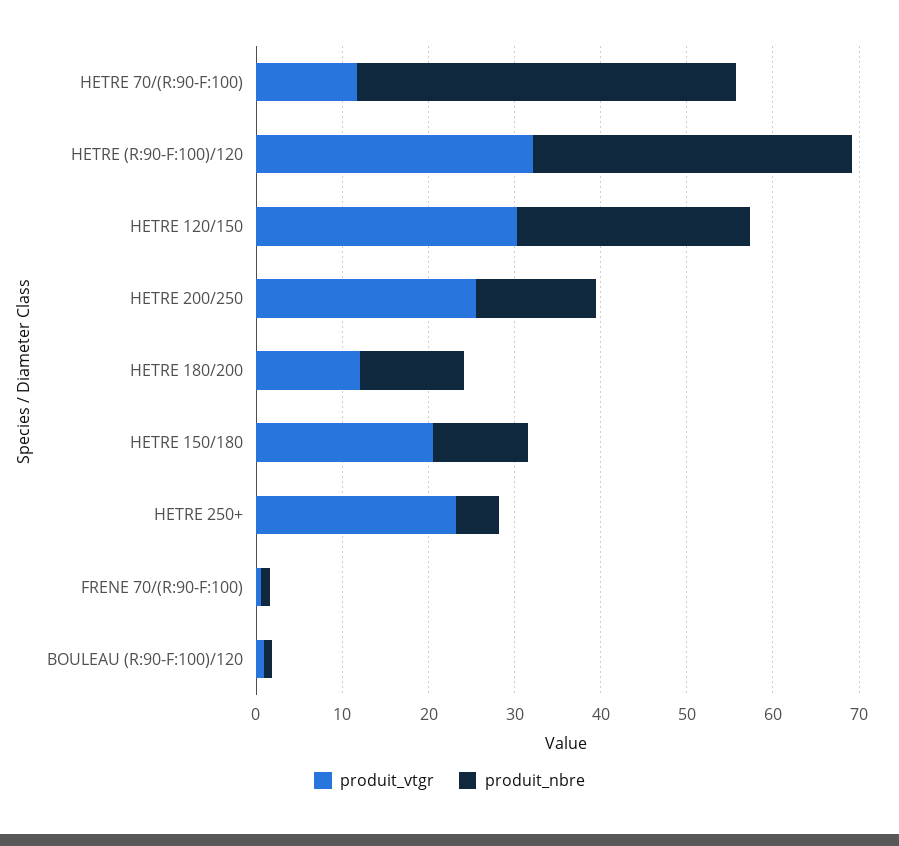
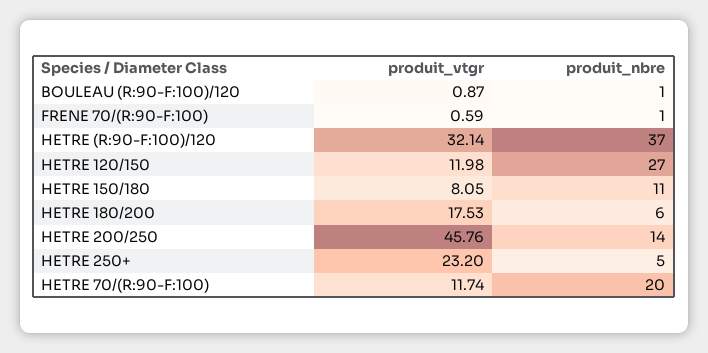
produit_nbre, HETRE 70/(R:90-F:100): 44 -> 20
produit_vtgr, HETRE 120/150: 30 -> 11.98
produit_vtgr, HETRE 200/250: 26 -> 45.76
produit_vtgr, HETRE 180/200: 12 -> 17.53
produit_nbre, HETRE 180/200: 12 -> 6
produit_vtgr, HETRE 150/180: 20 -> 8.05

